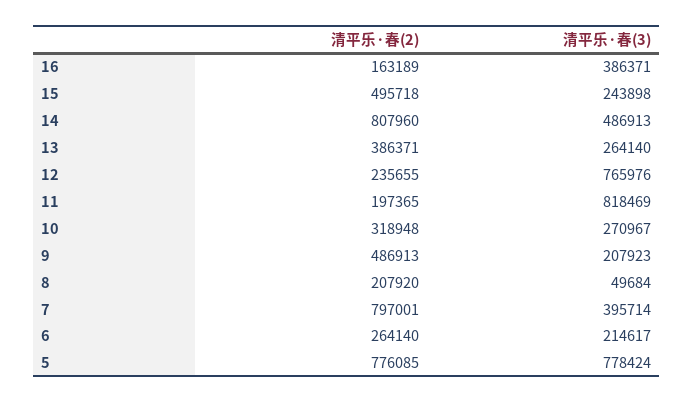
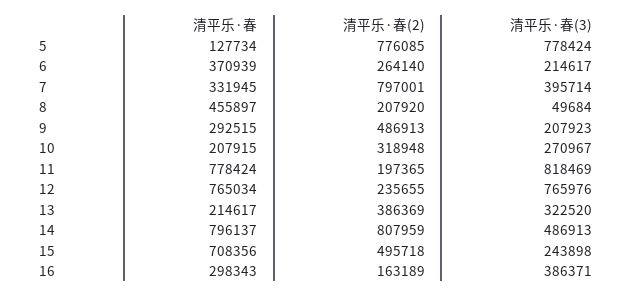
清平乐·春(2), 14: 807960 -> 807959
清平乐·春(2), 13: 386371 -> 386369
清平乐·春(3), 13: 264140 -> 322520
清平乐·春, 5: none -> 127734
清平乐·春, 6: none -> 370939
清平乐·春, 7: none -> 331945
清平乐·春, 8: none -> 455897
清平乐·春, 9: none -> 292515
清平乐·春, 10: none -> 207915
清平乐·春, 11: none -> 778424
清平乐·春, 12: none -> 765034
清平乐·春, 13: none -> 214617
清平乐·春, 14: none -> 796137
清平乐·春, 15: none -> 708356
清平乐·春, 16: none -> 298343

